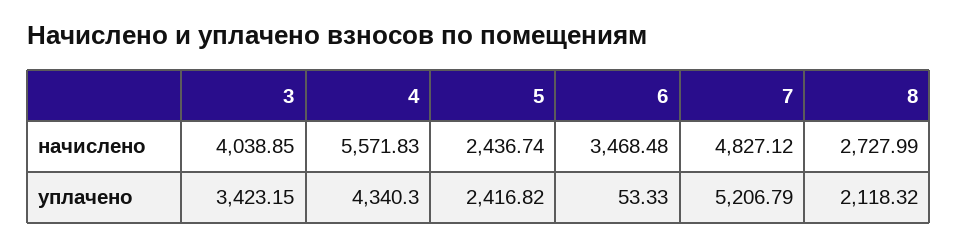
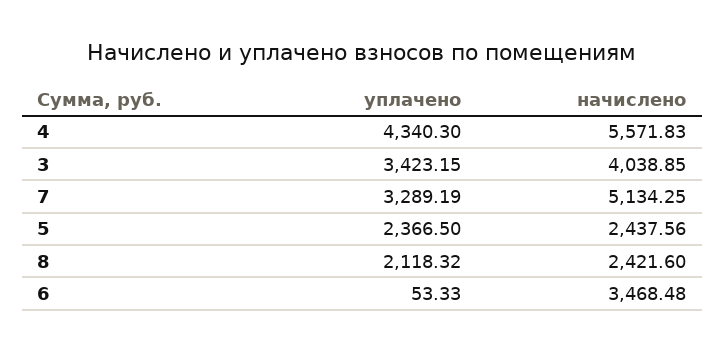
5, начислено: 2436.74 -> 2437.56
7, начислено: 4827.12 -> 5134.25
8, начислено: 2727.99 -> 2421.6
5, уплачено: 2416.82 -> 2366.5
7, уплачено: 5206.79 -> 3289.19

